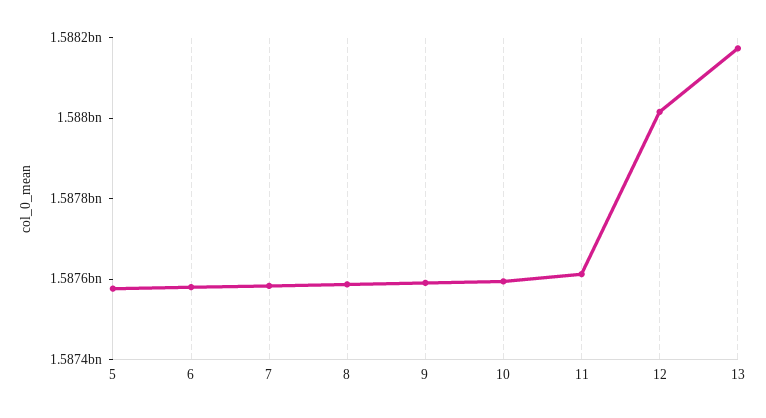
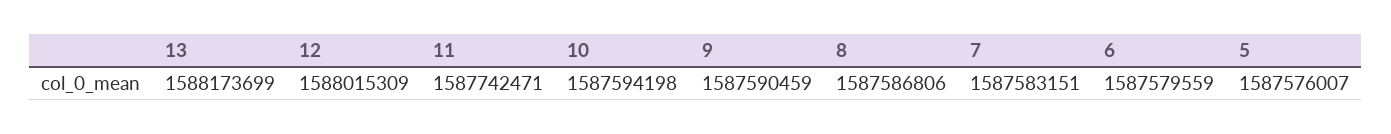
11: 1587600000 -> 1587742471

